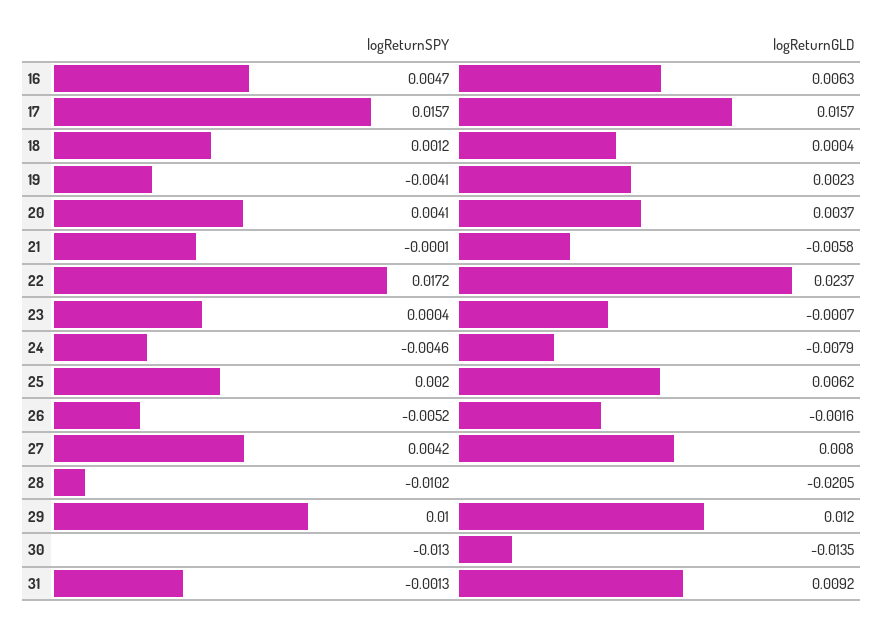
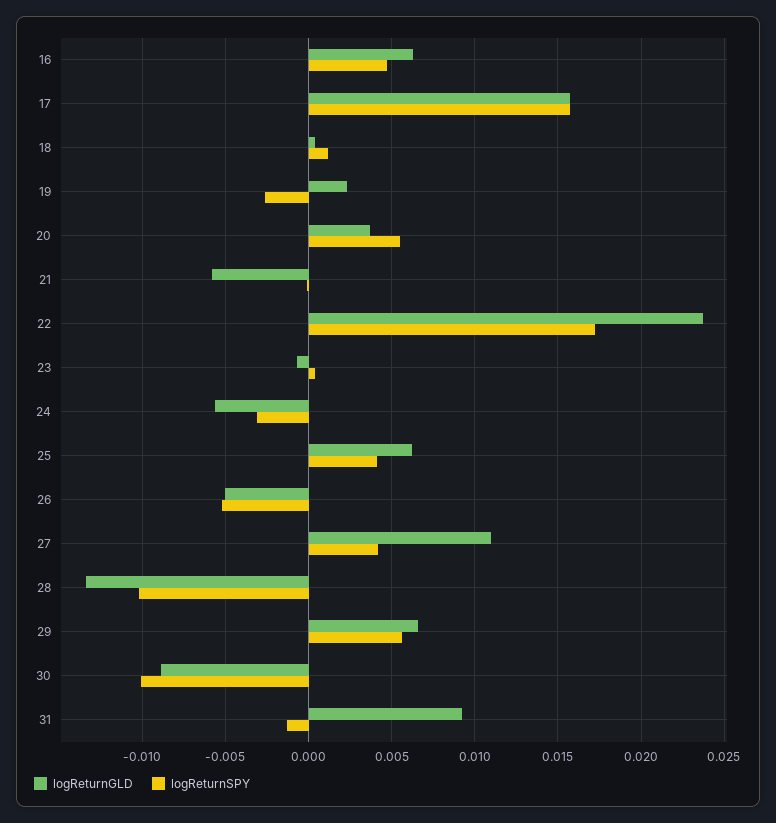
logReturnSPY, 19: -0.0041 -> -0.0025
logReturnSPY, 20: 0.0041 -> 0.0055
logReturnSPY, 24: -0.0046 -> -0.003
logReturnGLD, 24: -0.0079 -> -0.0055
logReturnSPY, 25: 0.002 -> 0.004
logReturnGLD, 26: -0.0016 -> -0.005
logReturnGLD, 27: 0.008 -> 0.011
logReturnGLD, 28: -0.0205 -> -0.0135
logReturnSPY, 29: 0.01 -> 0.0055
logReturnGLD, 29: 0.012 -> 0.0065
logReturnSPY, 30: -0.013 -> -0.01
logReturnGLD, 30: -0.0135 -> -0.009

